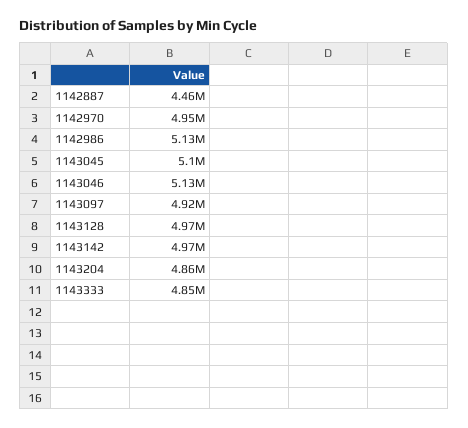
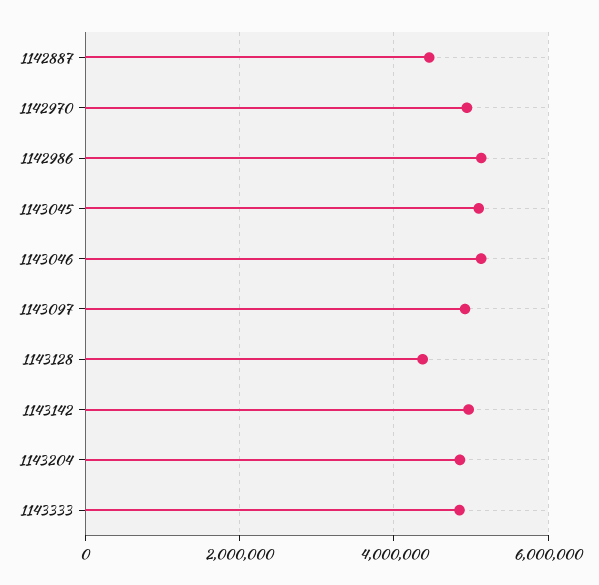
1143128: 4970000 -> 4400000

